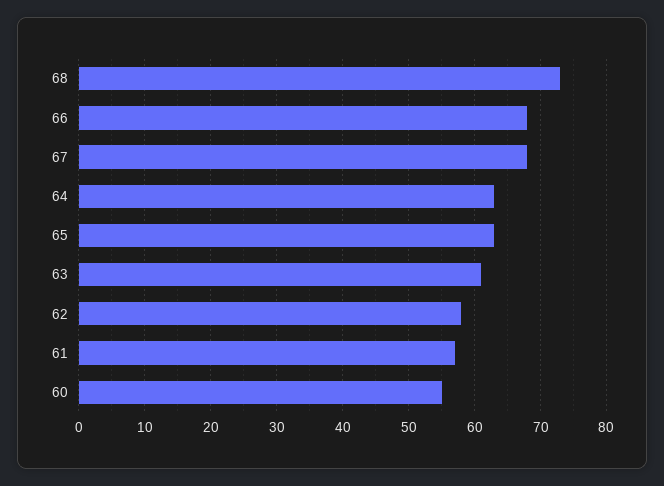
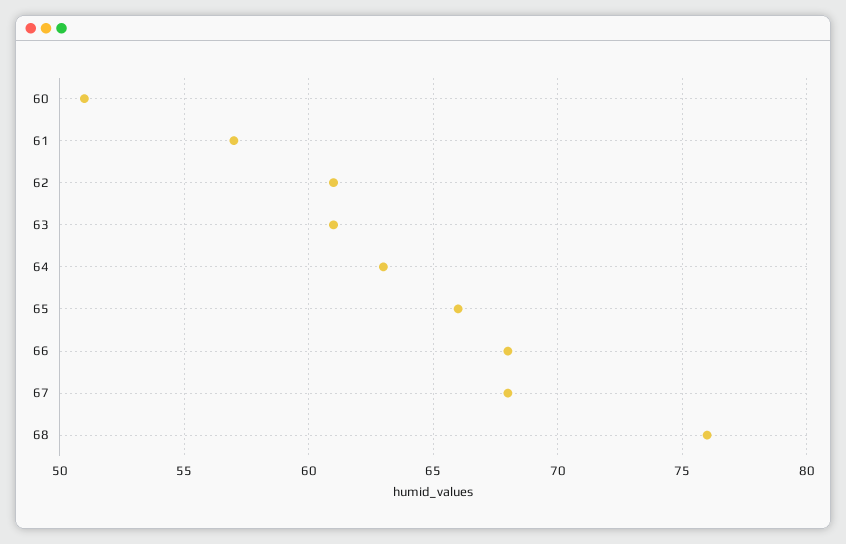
68: 73 -> 76
65: 63 -> 66
62: 58 -> 61
60: 55 -> 51

